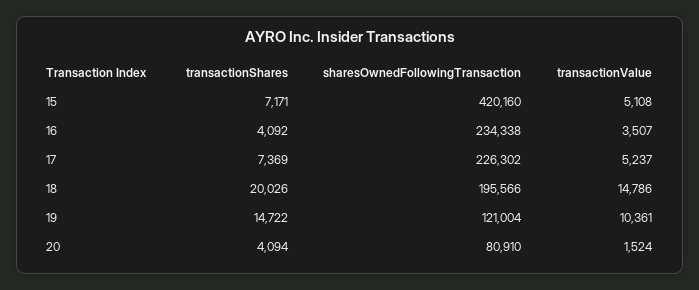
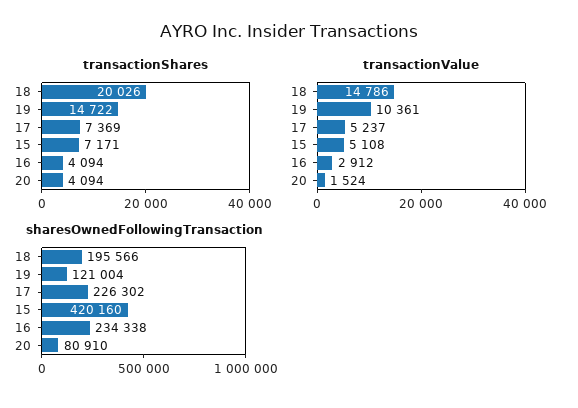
transactionShares, 16: 4092 -> 4094
transactionValue, 16: 3507 -> 2912

